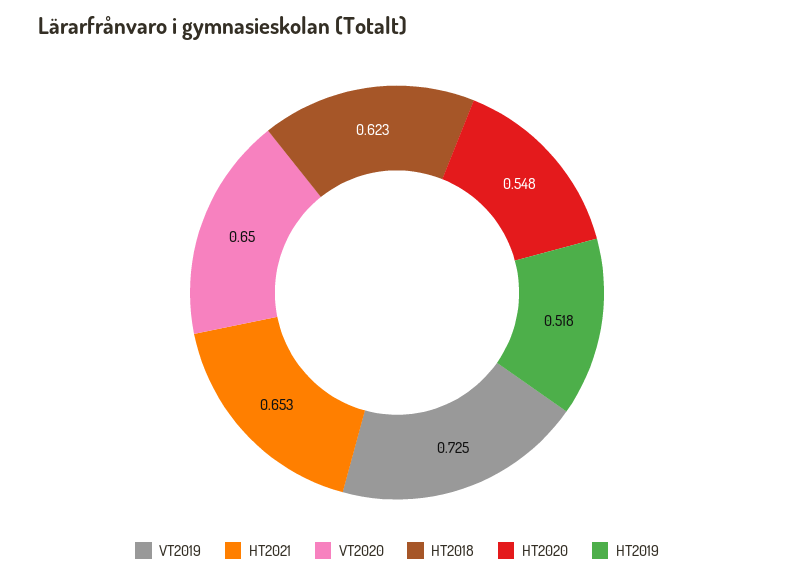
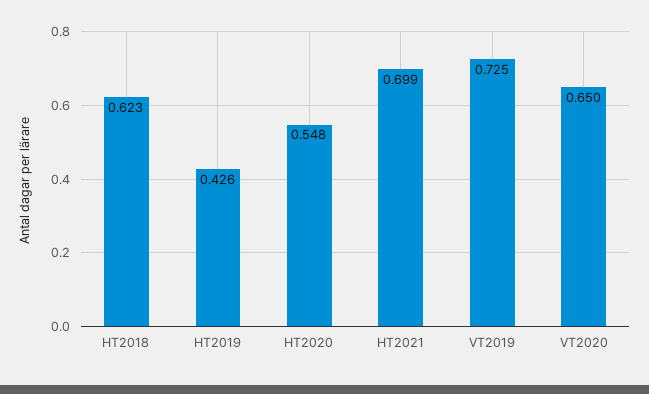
HT2021: 0.653 -> 0.699
HT2019: 0.518 -> 0.426

